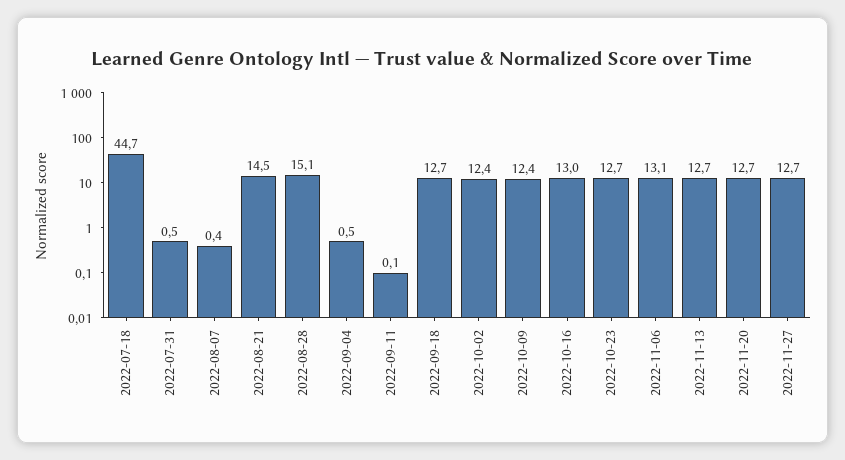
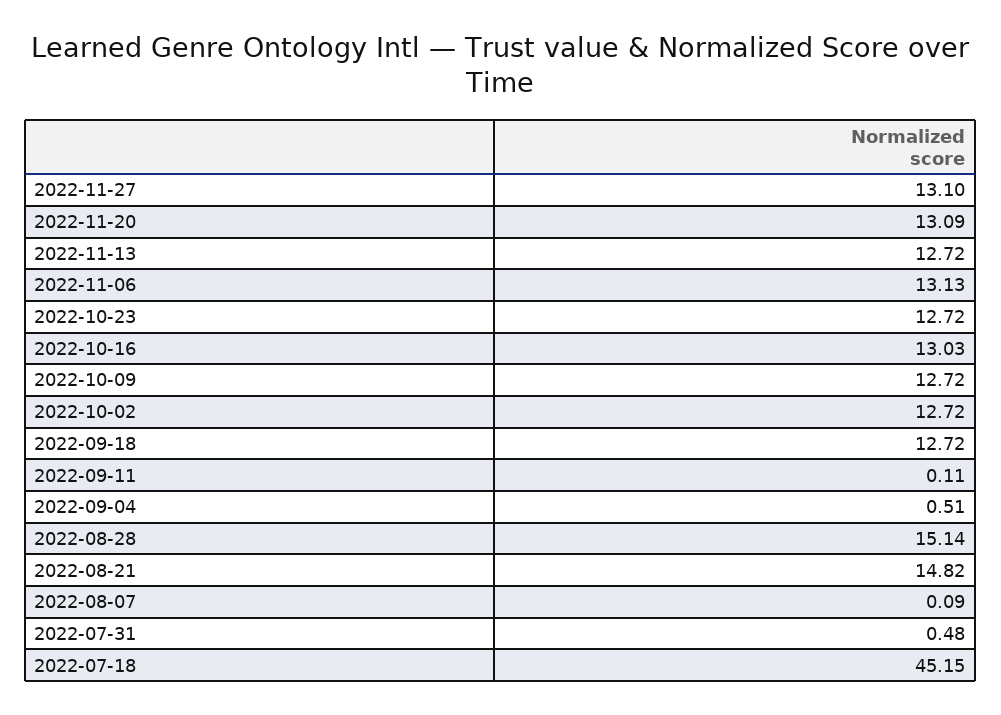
2022-07-18: 44.7 -> 45.15
2022-08-07: 0.4 -> 0.09
2022-08-21: 14.5 -> 14.82
2022-10-02: 12.4 -> 12.72
2022-10-09: 12.4 -> 12.72
2022-11-20: 12.7 -> 13.09
2022-11-27: 12.7 -> 13.1

